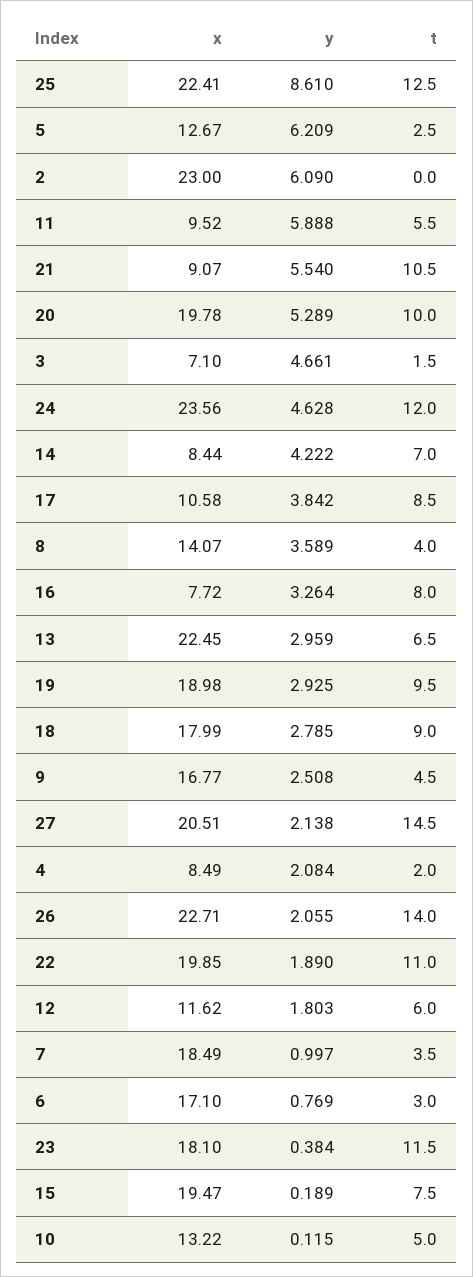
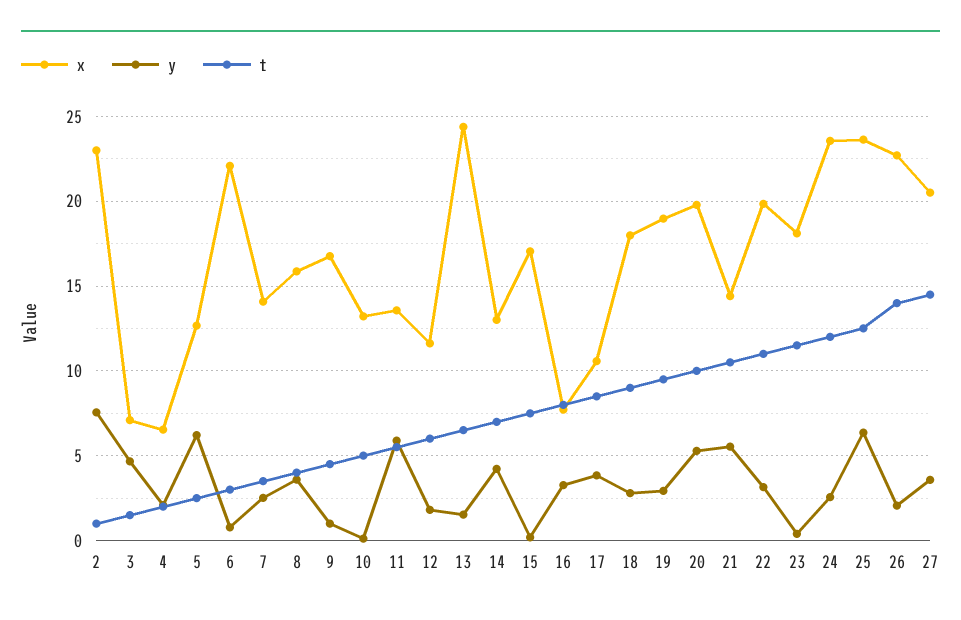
x, 25: 22.41 -> 23.5
y, 25: 8.61 -> 6.5
y, 2: 6.09 -> 7.5
t, 2: 0 -> 1
x, 11: 9.52 -> 13.5
x, 21: 9.07 -> 14.5
y, 24: 4.628 -> 2.5
x, 14: 8.44 -> 13
x, 8: 14.07 -> 16
x, 13: 22.45 -> 24.5
y, 13: 2.959 -> 1.5
y, 9: 2.508 -> 1
y, 27: 2.138 -> 3.5
x, 4: 8.49 -> 6.5
y, 22: 1.89 -> 3
x, 7: 18.49 -> 14
y, 7: 0.997 -> 2.5
x, 6: 17.1 -> 22
x, 15: 19.47 -> 17

